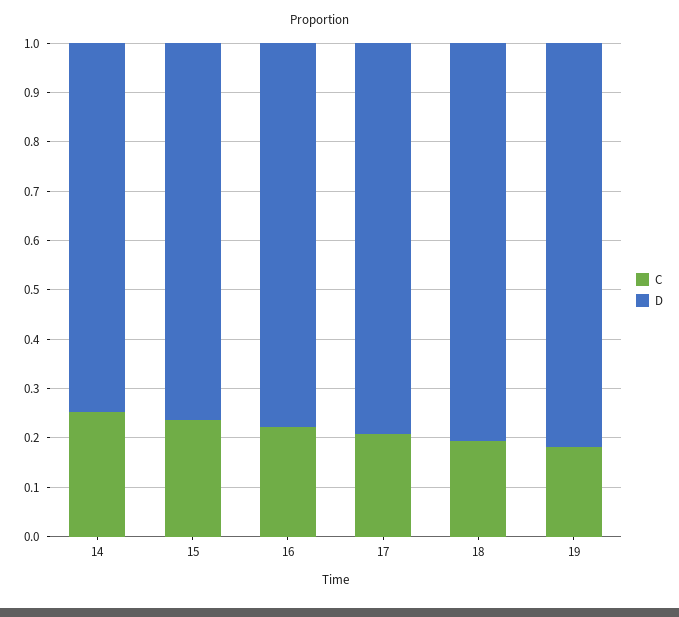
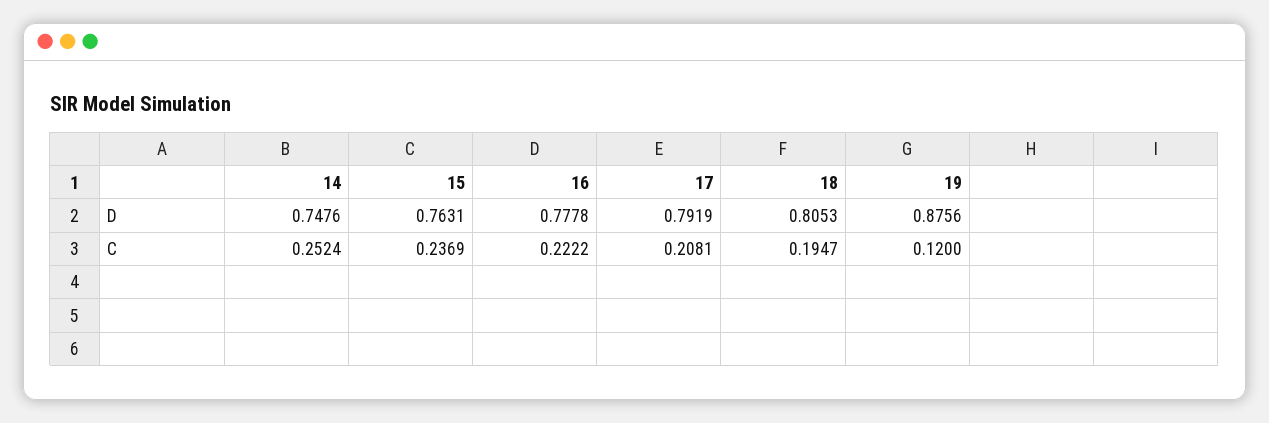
C, 19: 0.18 -> 0.12
D, 19: 0.82 -> 0.8756

